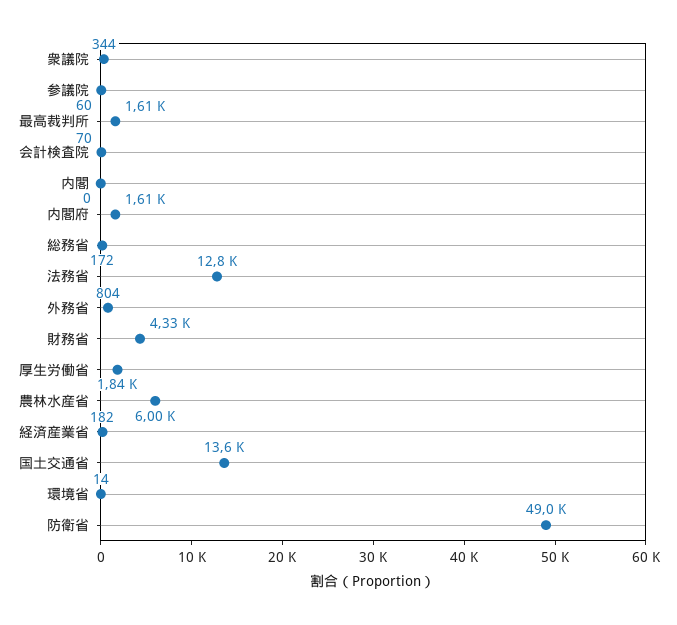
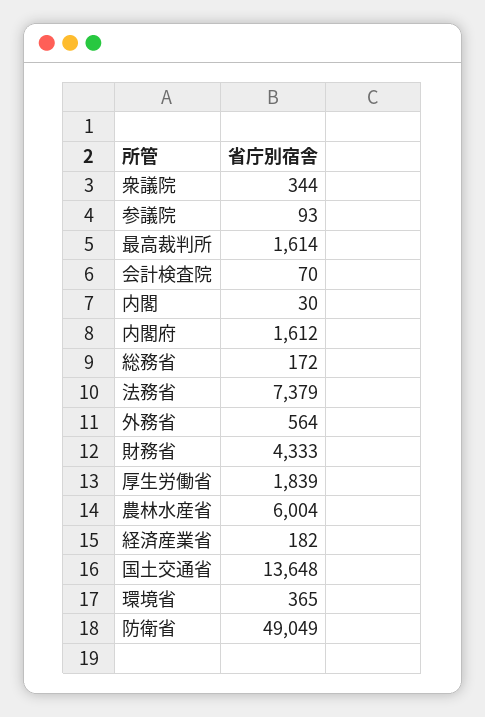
参議院: 60 -> 93
内閣: 0 -> 30
法務省: 12800 -> 7379
外務省: 804 -> 564
環境省: 14 -> 365

